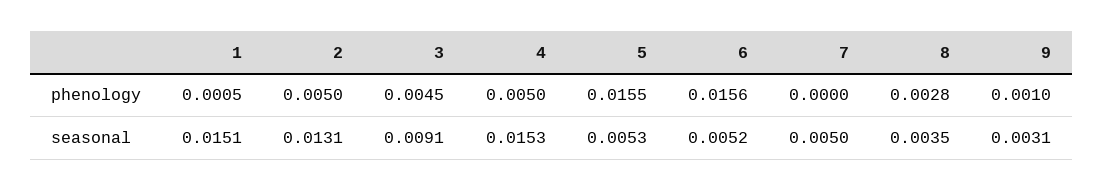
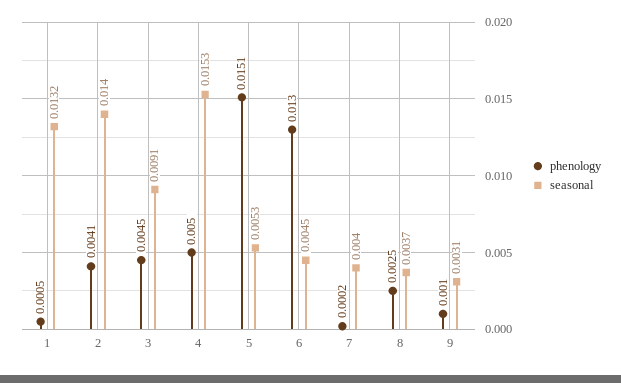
phenology, 2: 0.005 -> 0.0041
phenology, 5: 0.0155 -> 0.0151
phenology, 6: 0.0156 -> 0.013
phenology, 7: 0 -> 0.0002
phenology, 8: 0.0028 -> 0.0025
seasonal, 1: 0.0151 -> 0.0132
seasonal, 2: 0.0131 -> 0.014
seasonal, 6: 0.0052 -> 0.0045
seasonal, 7: 0.005 -> 0.004
seasonal, 8: 0.0035 -> 0.0037

